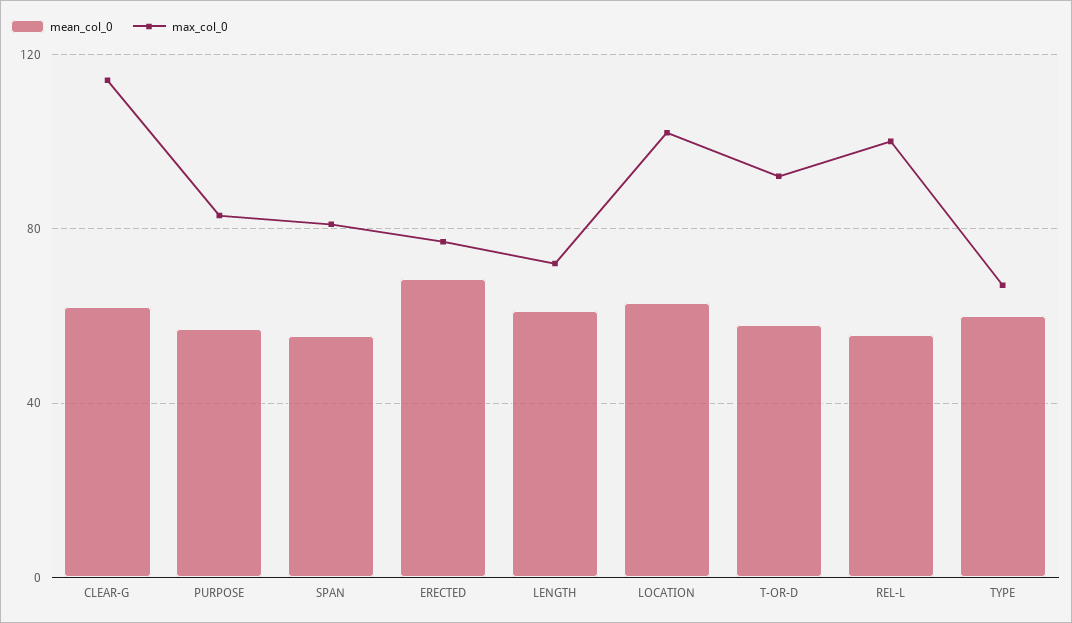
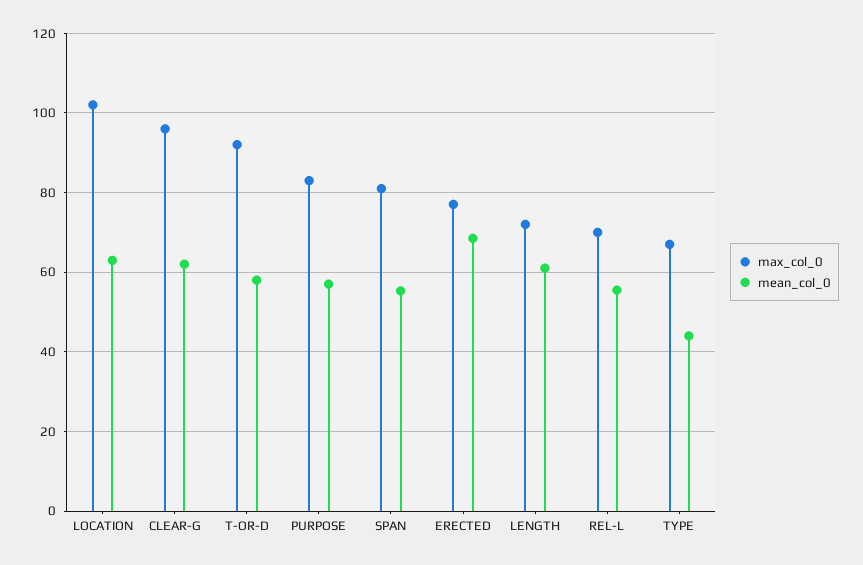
max_col_0, CLEAR-G: 115 -> 96
max_col_0, REL-L: 100 -> 70
mean_col_0, TYPE: 60 -> 44

